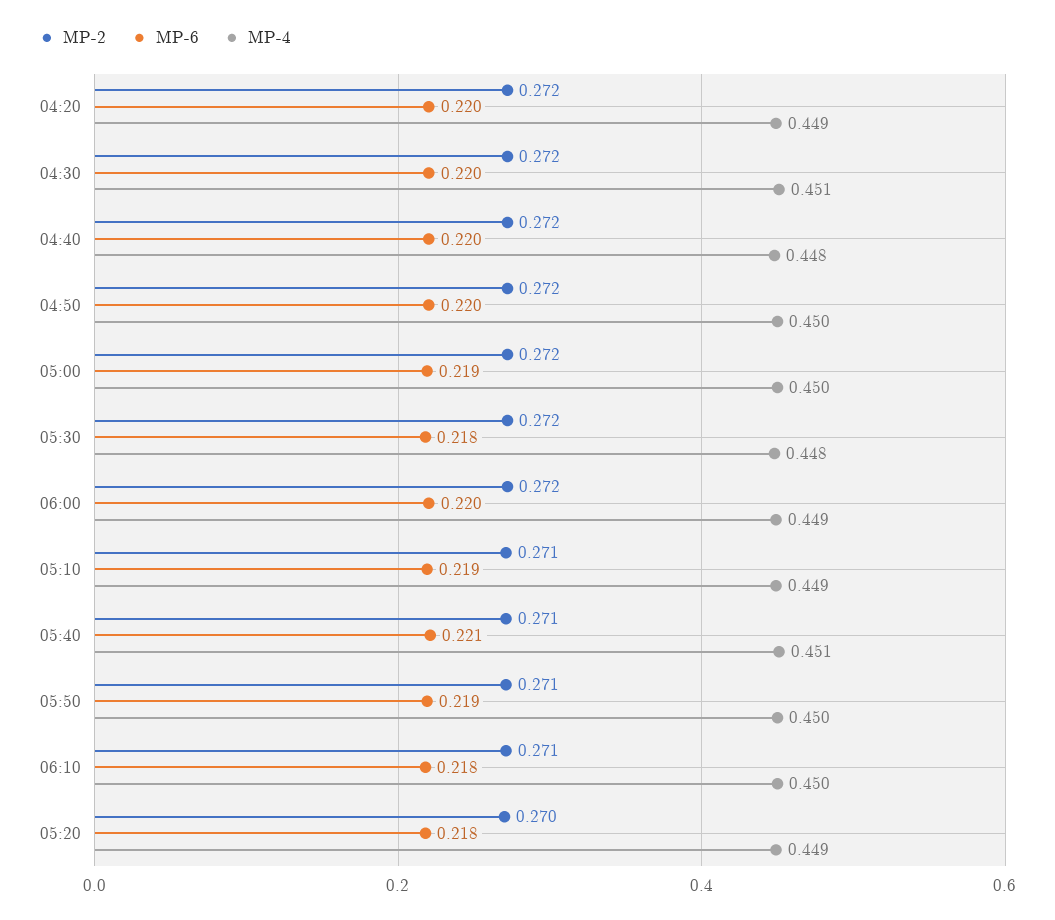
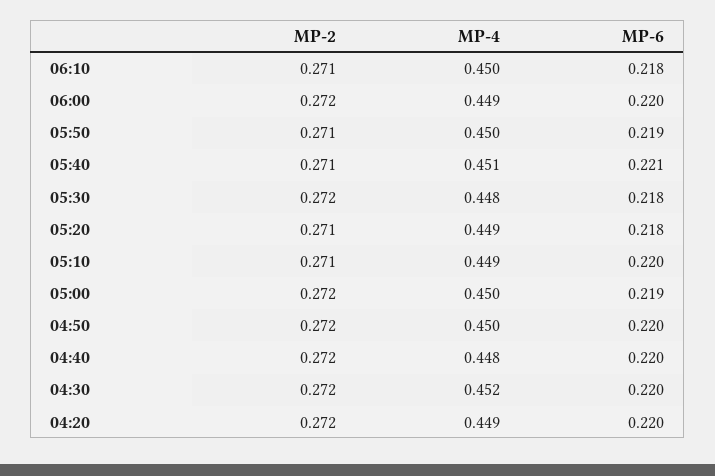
MP-4, 04:30: 0.451 -> 0.452
MP-6, 05:10: 0.219 -> 0.22
MP-2, 05:20: 0.27 -> 0.271

